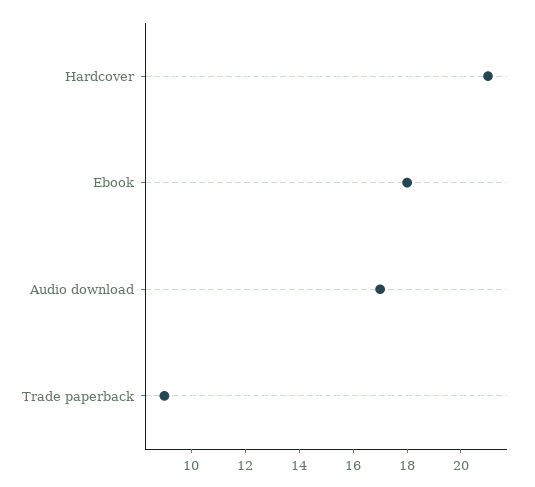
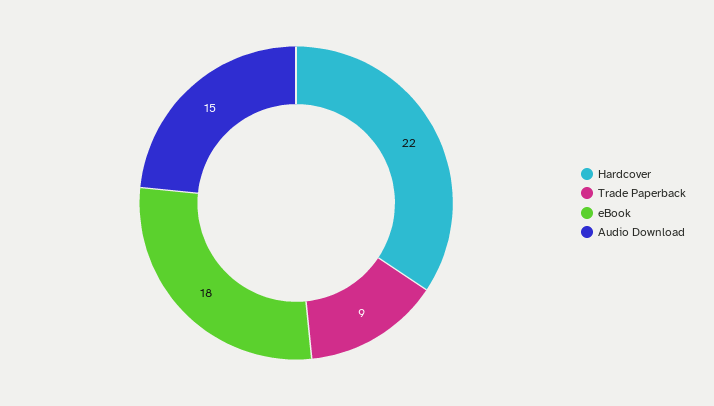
Hardcover: 21 -> 22
Audio download: 17 -> 15

